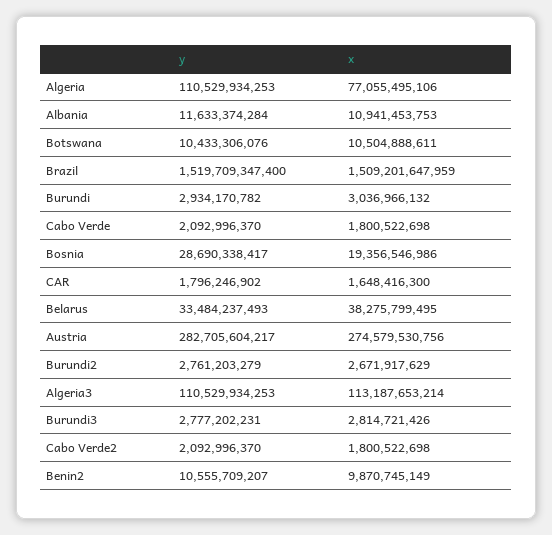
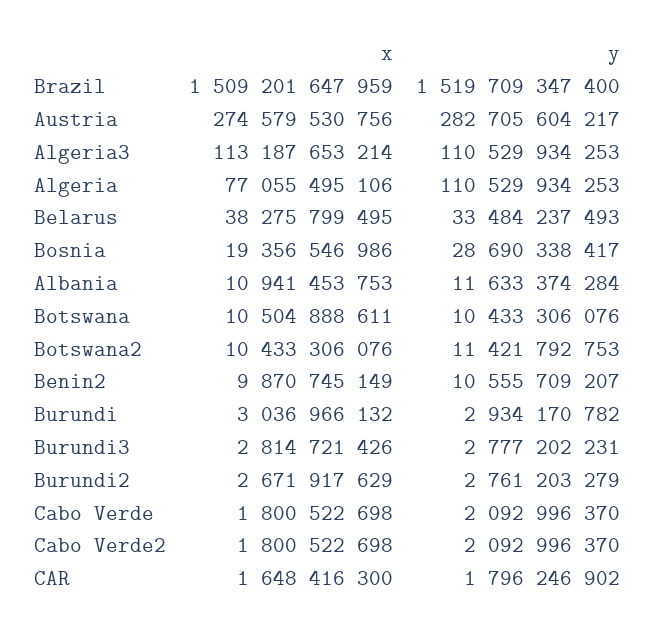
x, Botswana2: none -> 10433306076
y, Botswana2: none -> 11421792753

